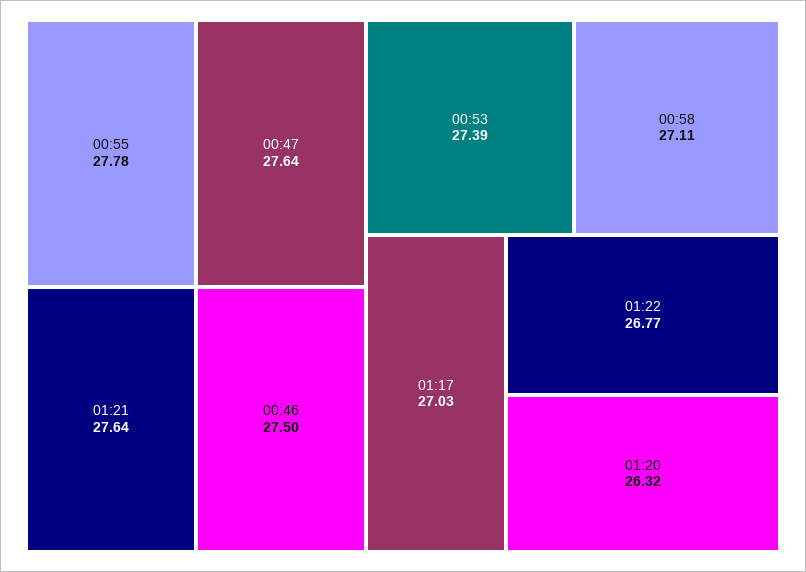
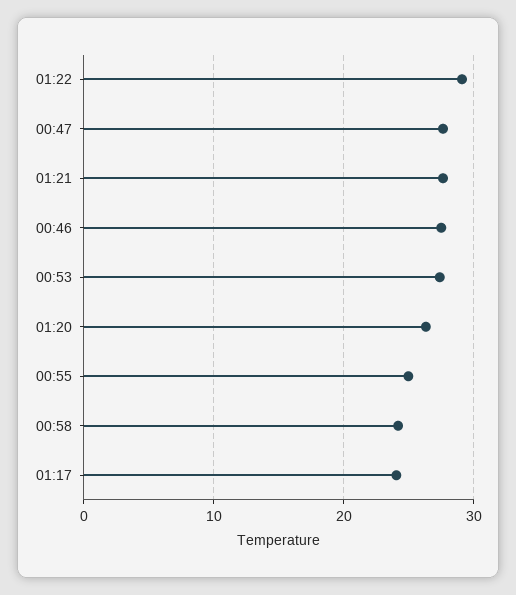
00:55: 27.78 -> 25
00:58: 27.11 -> 24
01:17: 27.03 -> 24
01:22: 26.77 -> 29

